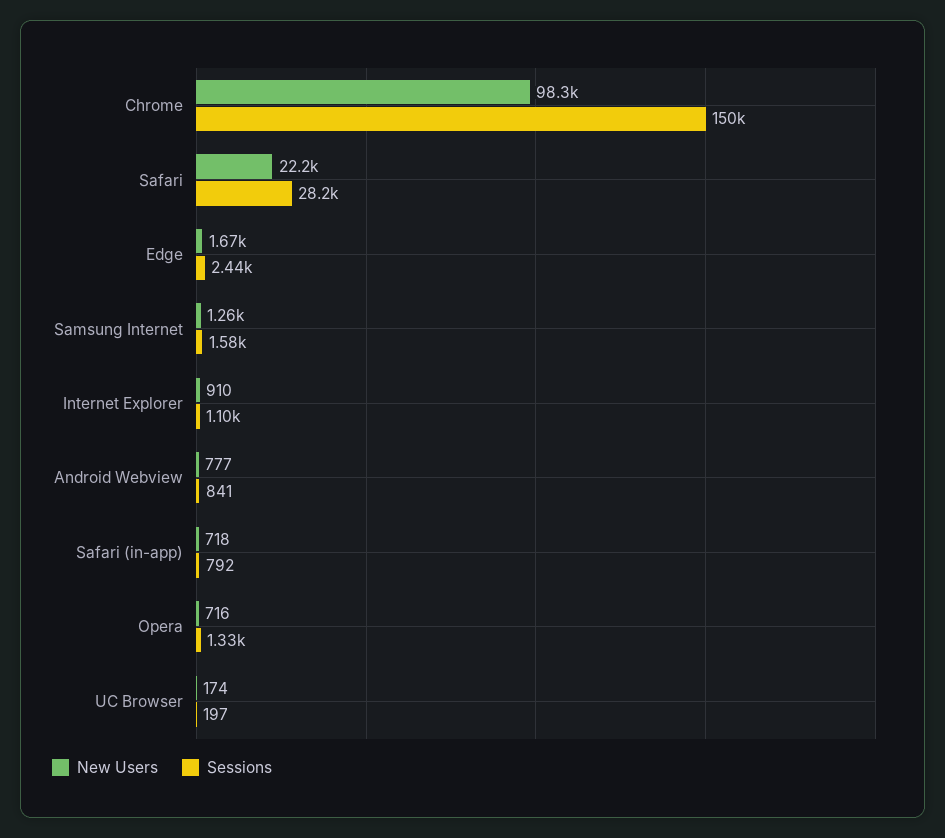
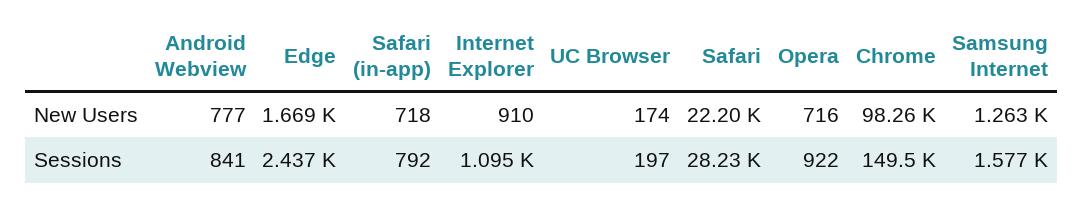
Sessions, Opera: 1330 -> 922

